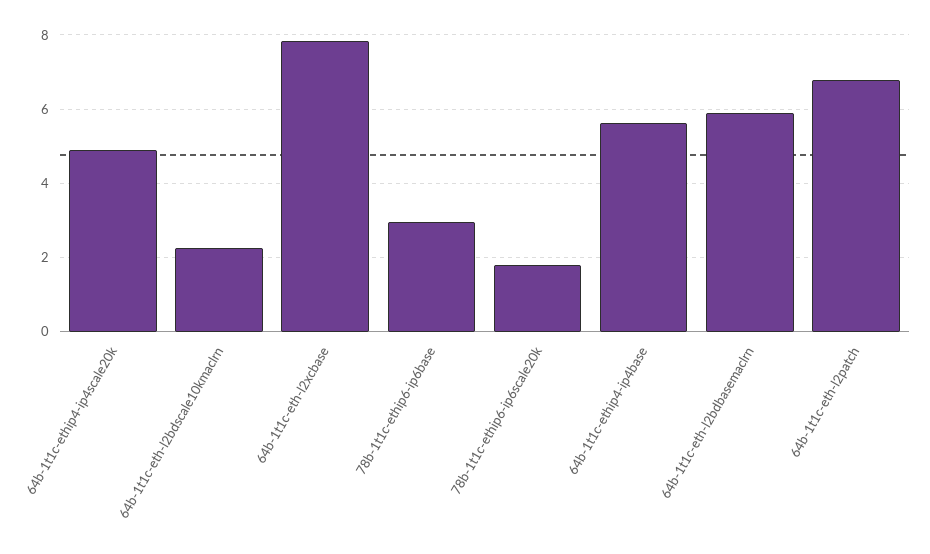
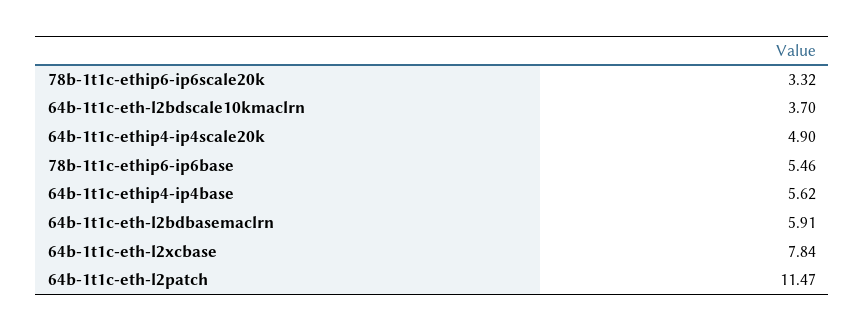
64b-1t1c-eth-l2bdscale10kmaclrn: 2.2 -> 3.7
78b-1t1c-ethip6-ip6base: 3 -> 5.46
78b-1t1c-ethip6-ip6scale20k: 1.8 -> 3.32
64b-1t1c-eth-l2patch: 6.8 -> 11.47

